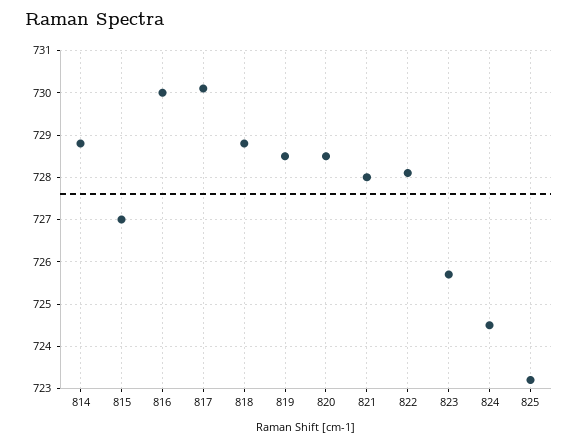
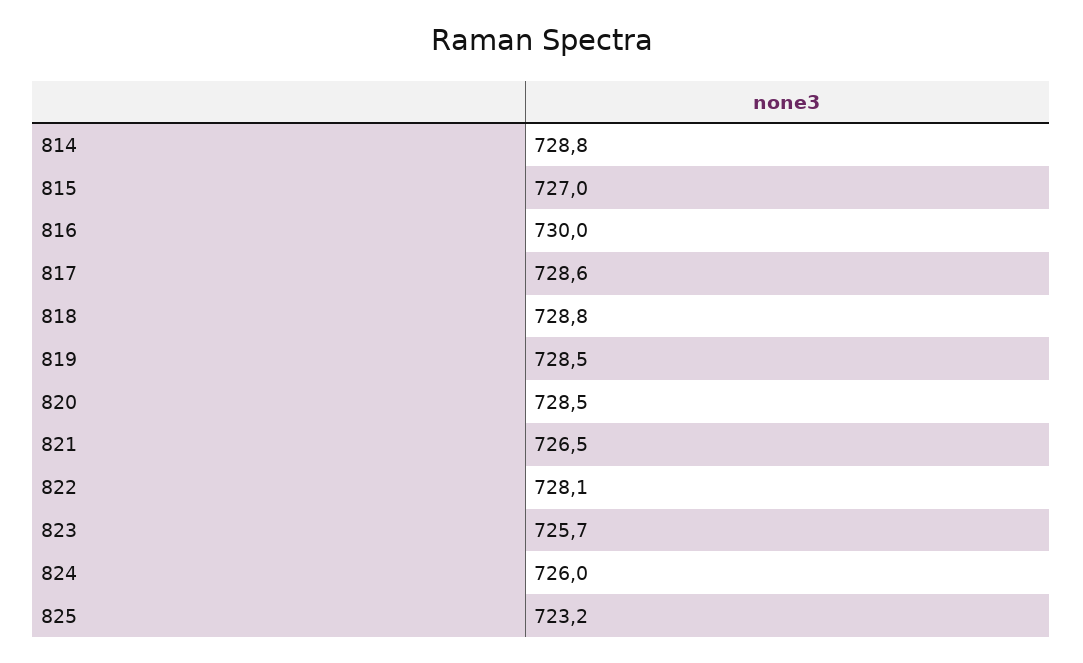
817: 730 -> 728.6
821: 728 -> 726.5
824: 724.5 -> 726

